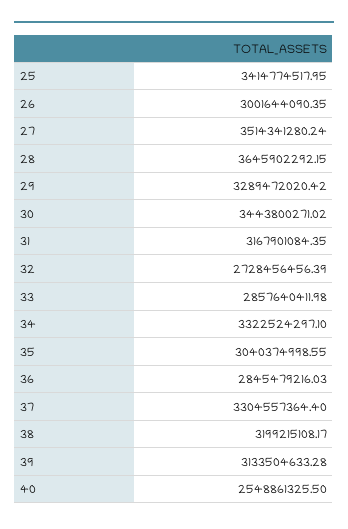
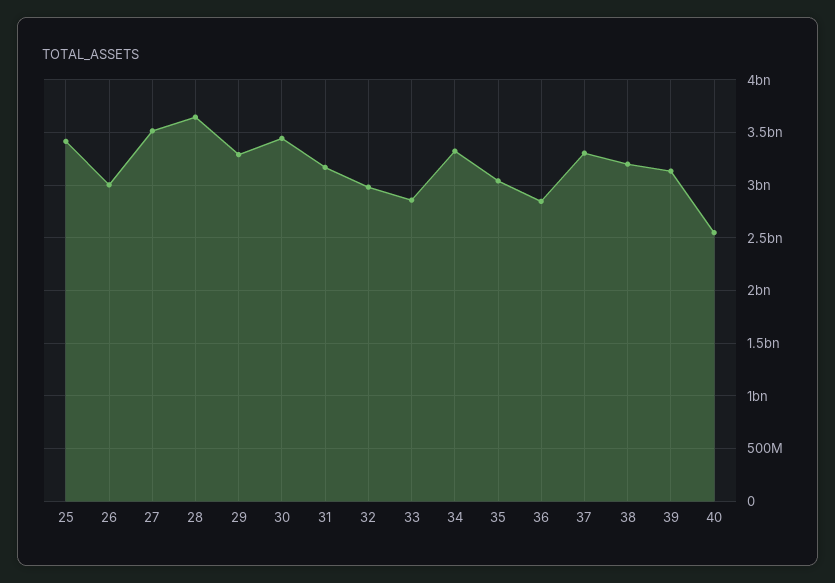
32: 2728456456.39 -> 3000000000

